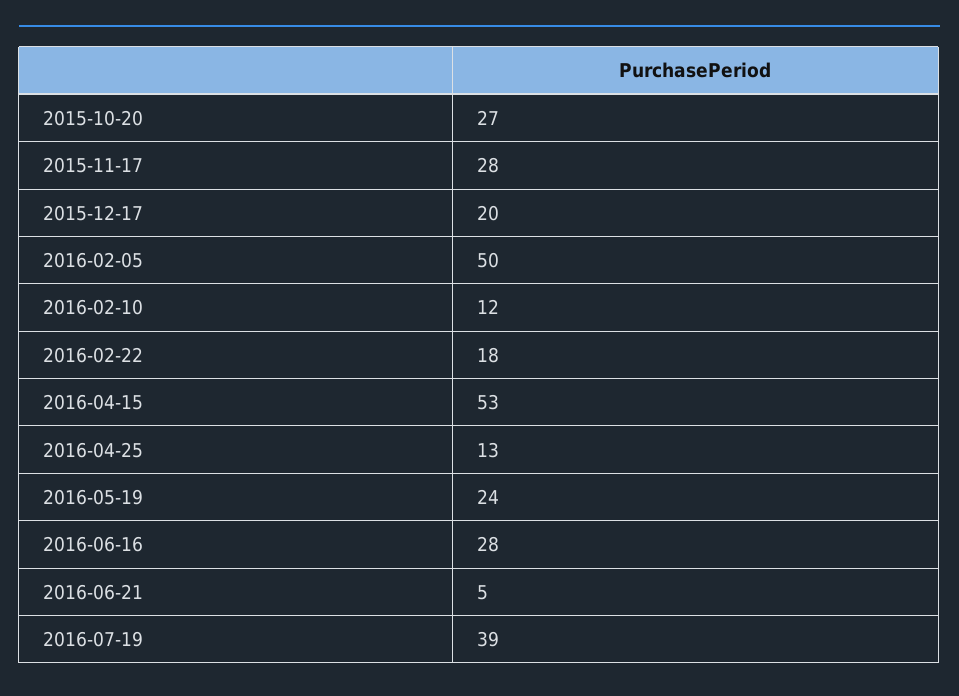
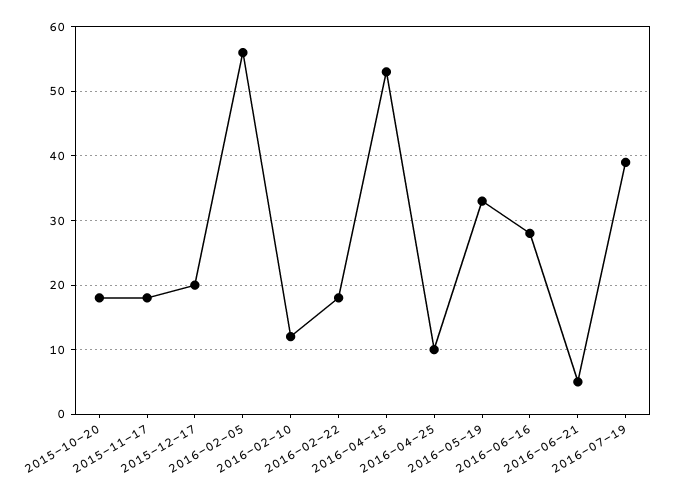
2015-10-20: 27 -> 18
2015-11-17: 28 -> 18
2016-02-05: 50 -> 56
2016-04-25: 13 -> 10
2016-05-19: 24 -> 33

